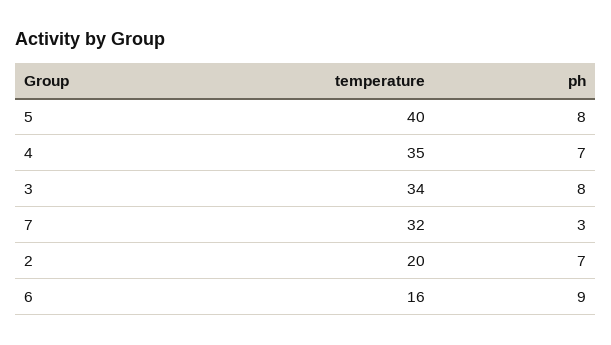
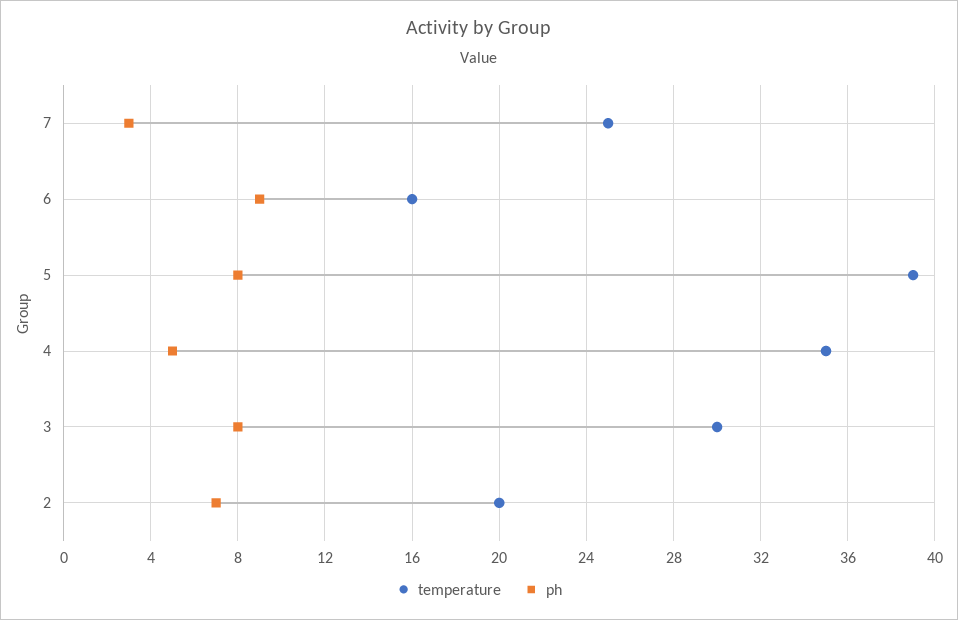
temperature, 5: 40 -> 39
ph, 4: 7 -> 5
temperature, 3: 34 -> 30
temperature, 7: 32 -> 25

